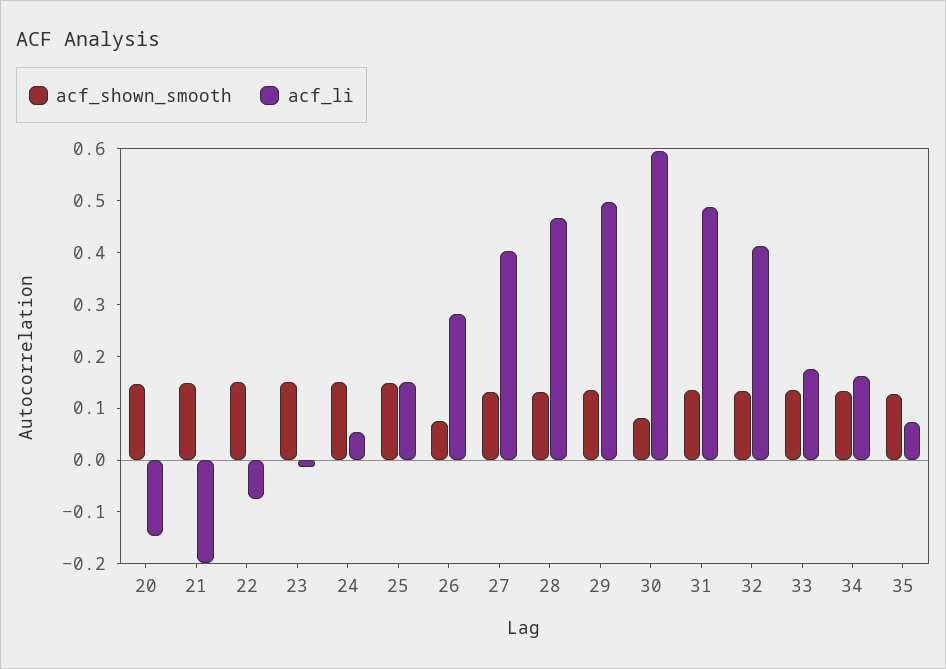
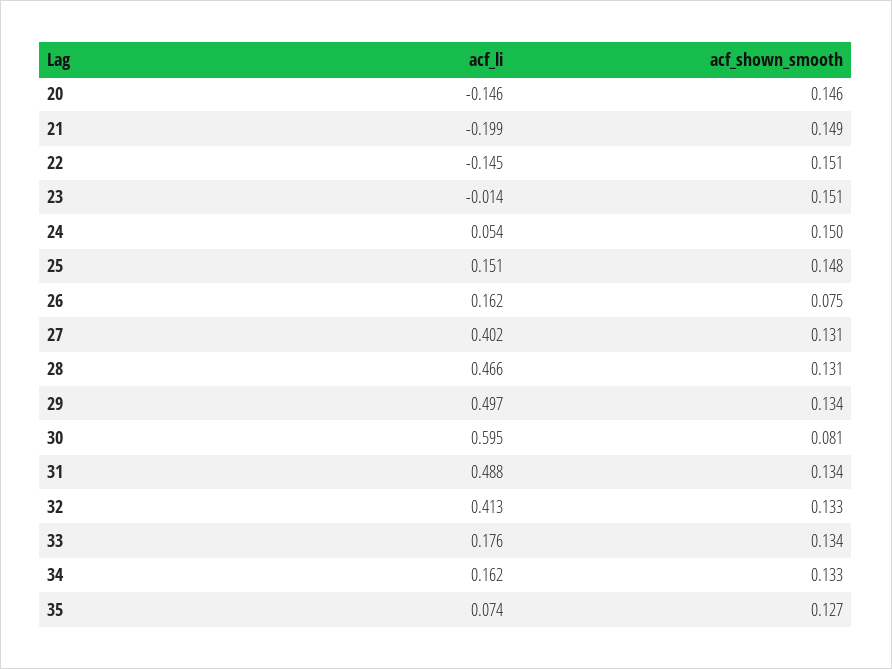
acf_li, 22: -0.08 -> -0.145
acf_li, 26: 0.28 -> 0.162

